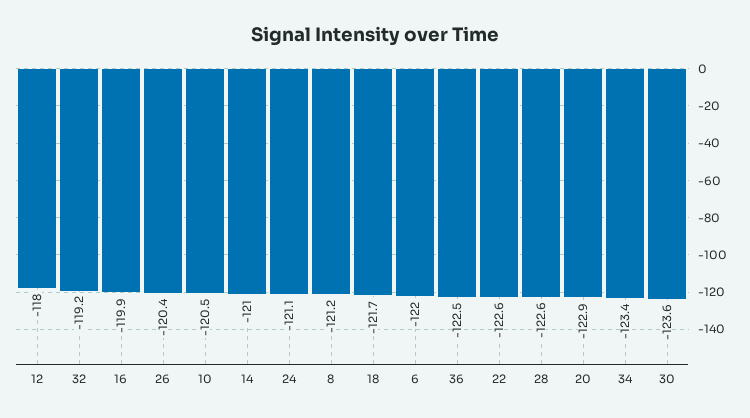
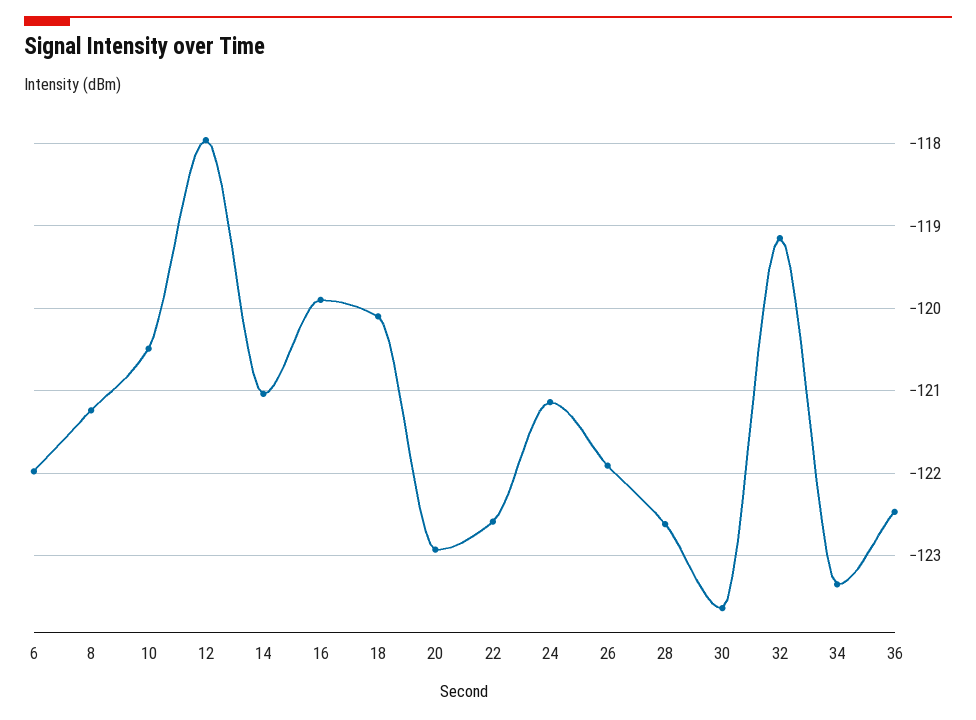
26: -120.4 -> -121.9
18: -121.7 -> -120.1

